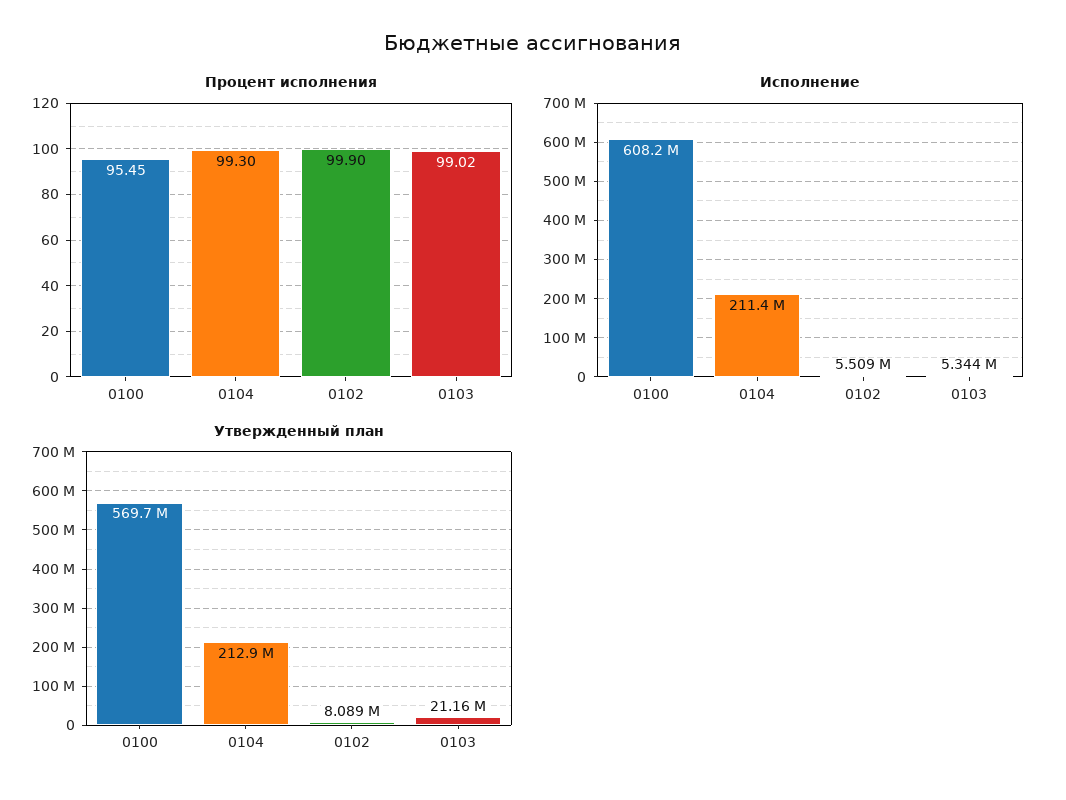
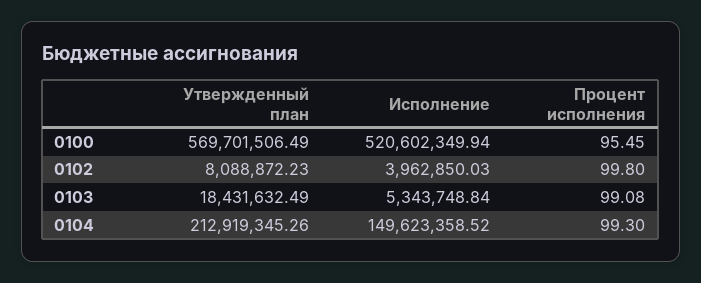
Процент исполнения, 0102: 99.9 -> 99.8
Процент исполнения, 0103: 99.02 -> 99.08
Исполнение, 0100: 608200000 -> 520602349.94
Исполнение, 0104: 211400000 -> 149623358.52
Исполнение, 0102: 5509000 -> 3962850.03
Утвержденный план, 0103: 21160000 -> 18431632.49

